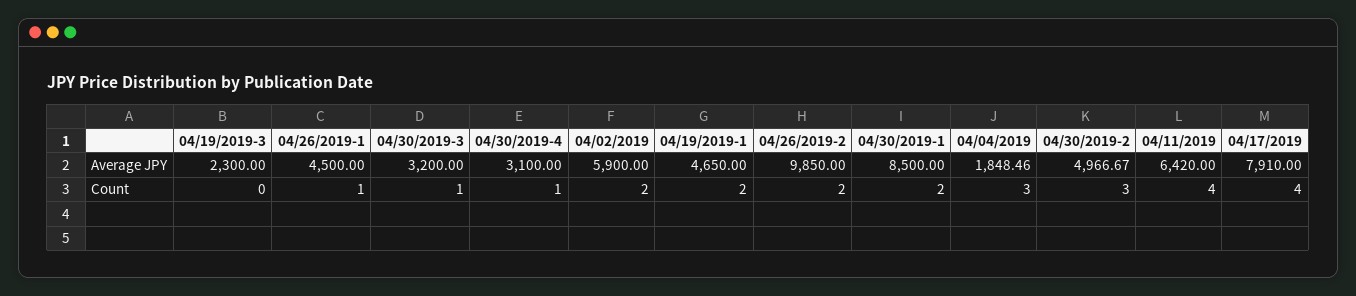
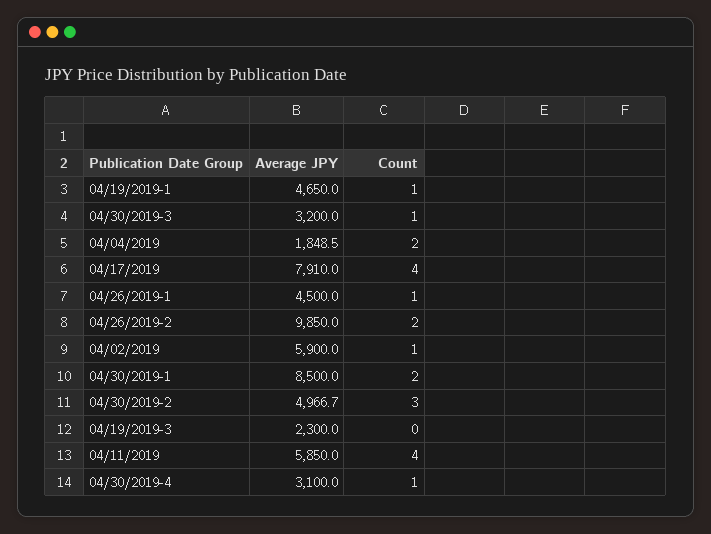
04/11/2019, Average JPY: 6420 -> 5850
04/02/2019, Count: 2 -> 1
04/19/2019-1, Count: 2 -> 1
04/04/2019, Count: 3 -> 2

